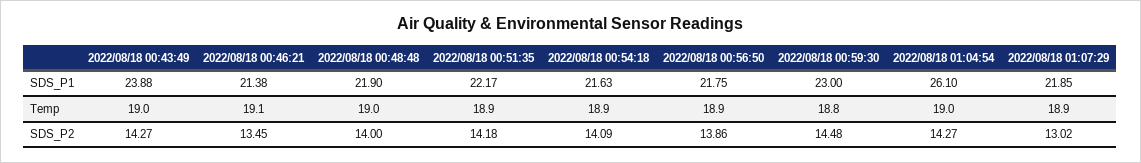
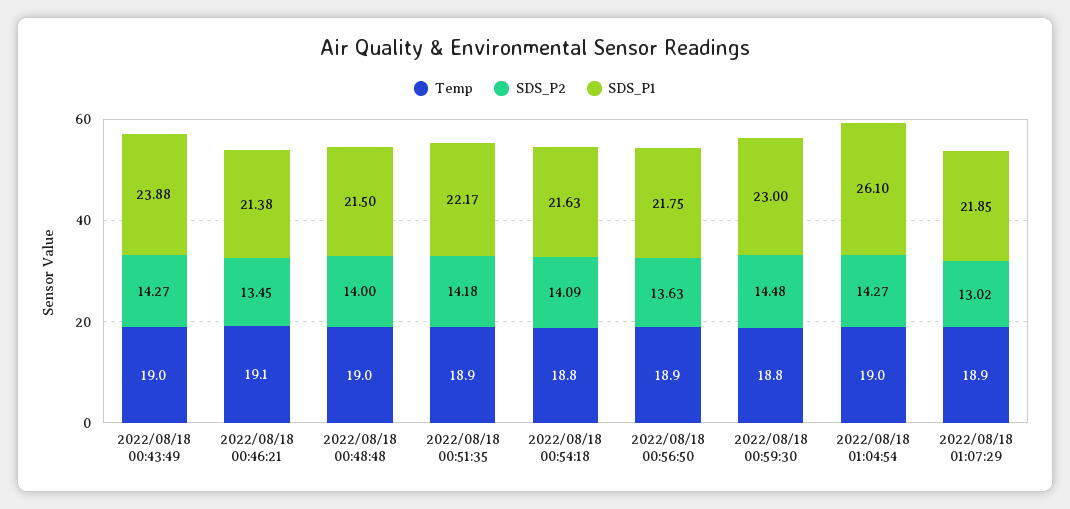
SDS_P1, 2022/08/18 00:48:48: 21.9 -> 21.5
Temp, 2022/08/18 00:54:18: 18.9 -> 18.8
SDS_P2, 2022/08/18 00:56:50: 13.86 -> 13.63

